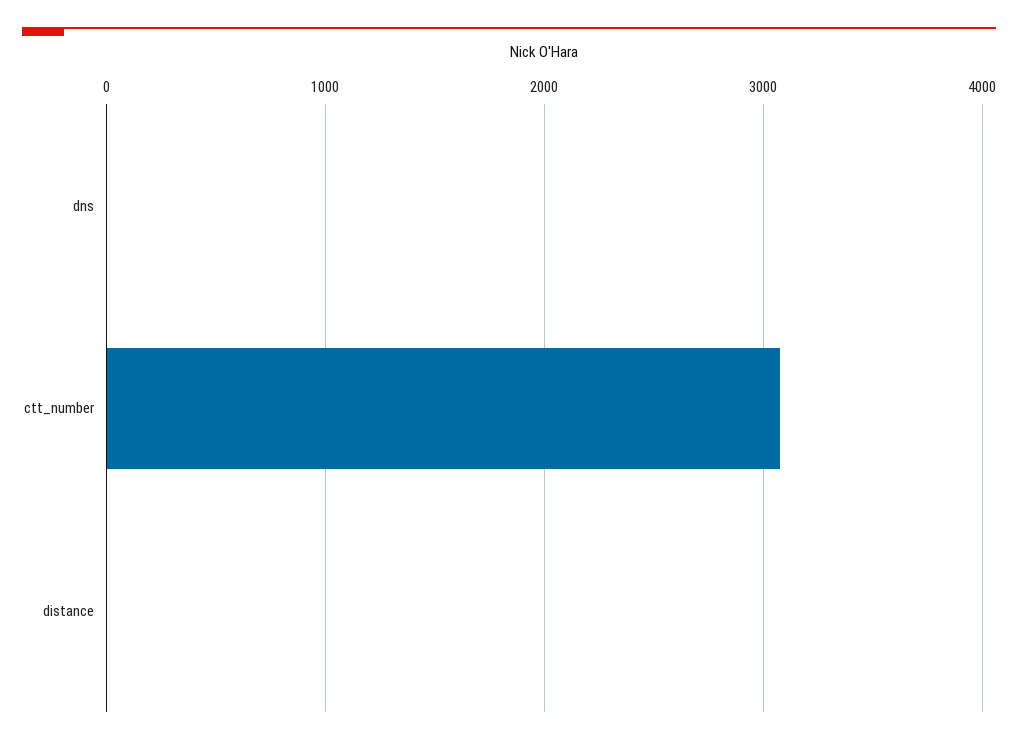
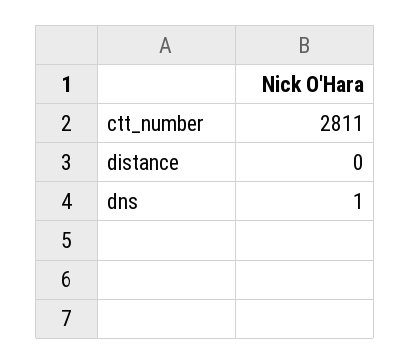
ctt_number: 3100 -> 2811

